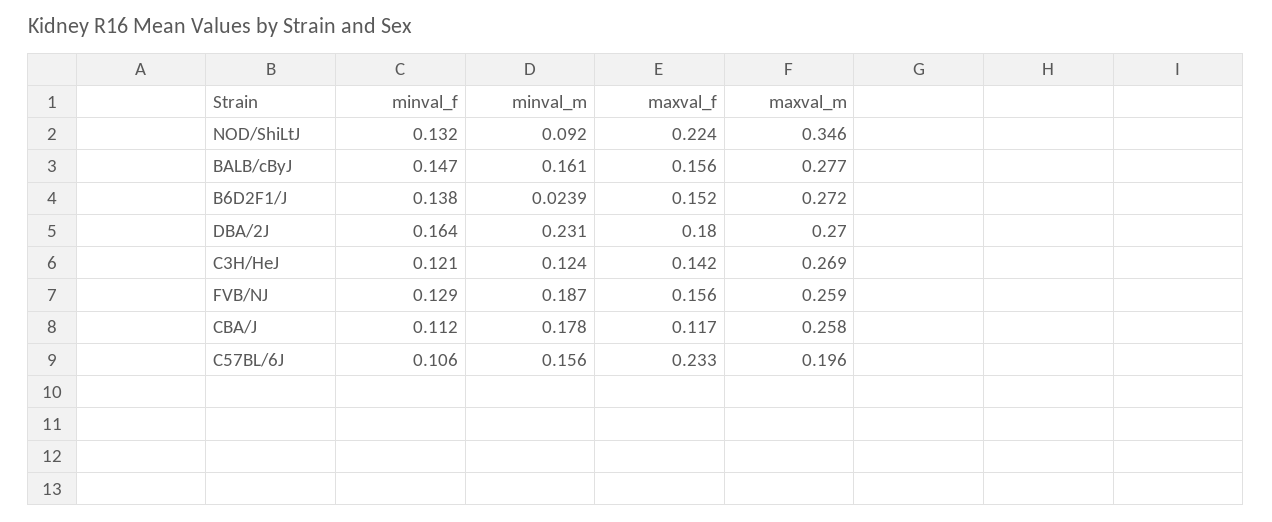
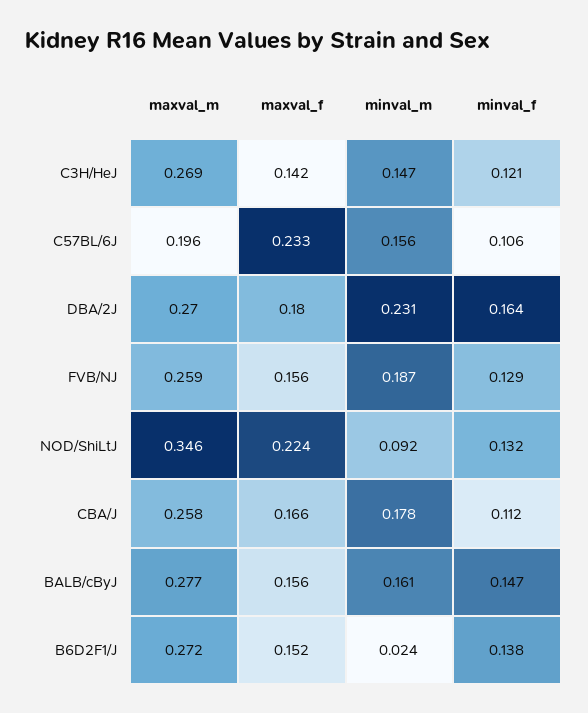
minval_m, C3H/HeJ: 0.124 -> 0.147
maxval_f, CBA/J: 0.117 -> 0.166

